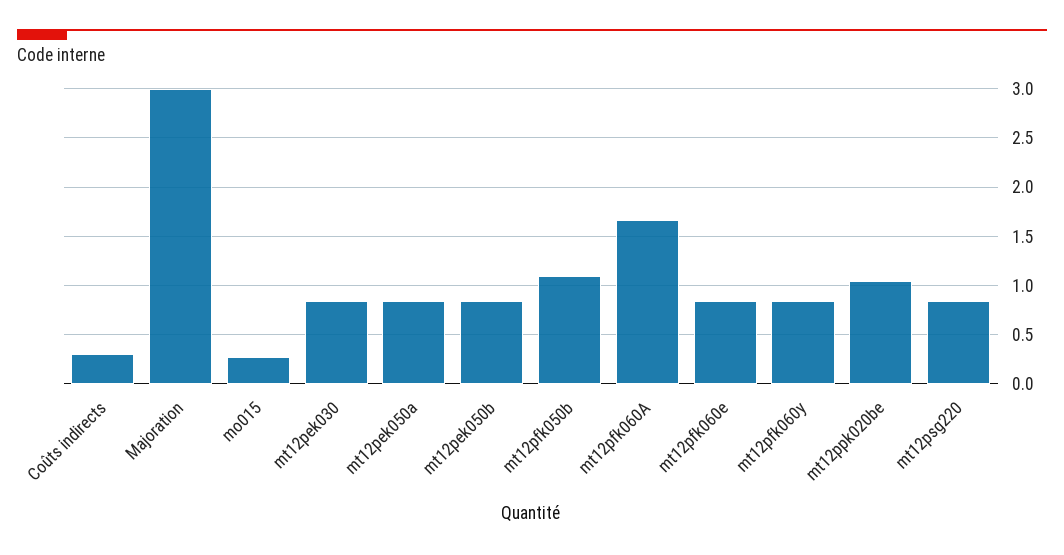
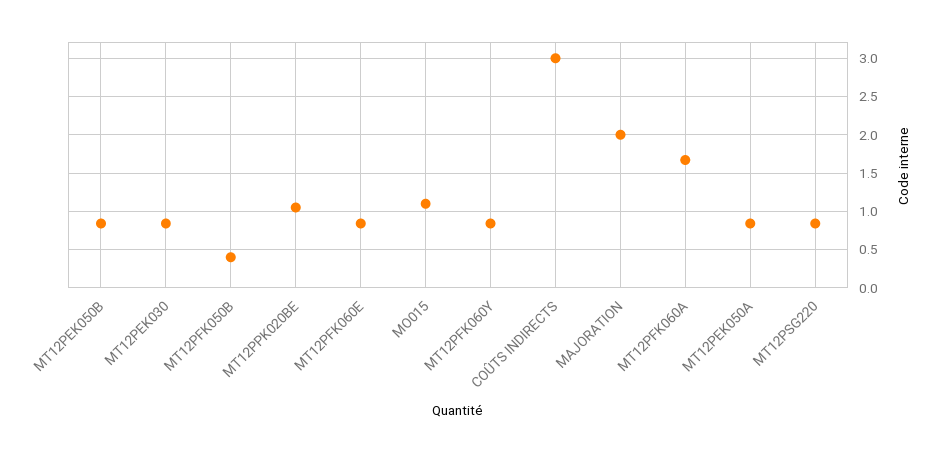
Coûts indirects: 0.3 -> 3
Majoration: 3 -> 2
mo015: 0.3 -> 1.1
mt12pfk050b: 1.1 -> 0.4

